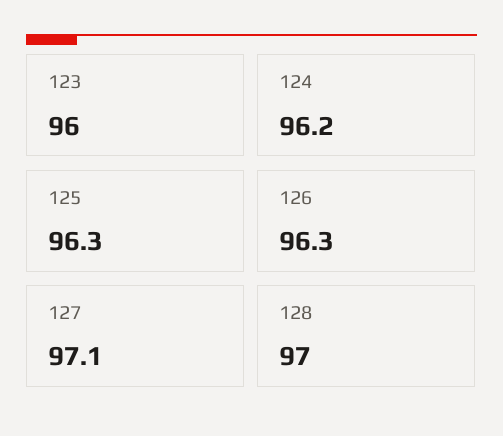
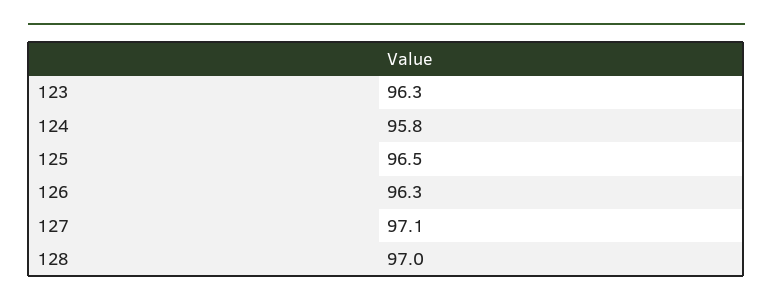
123: 96 -> 96.3
124: 96.2 -> 95.8
125: 96.3 -> 96.5

